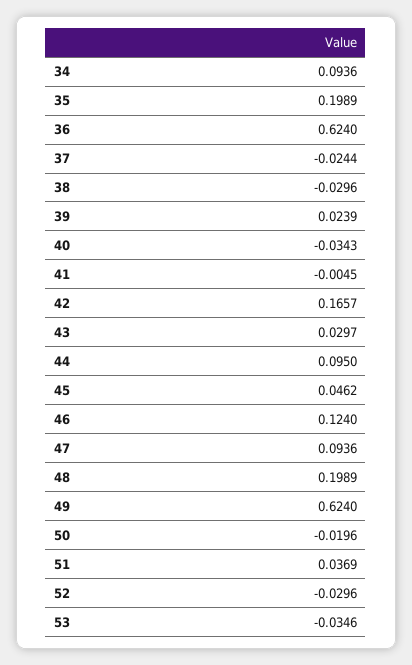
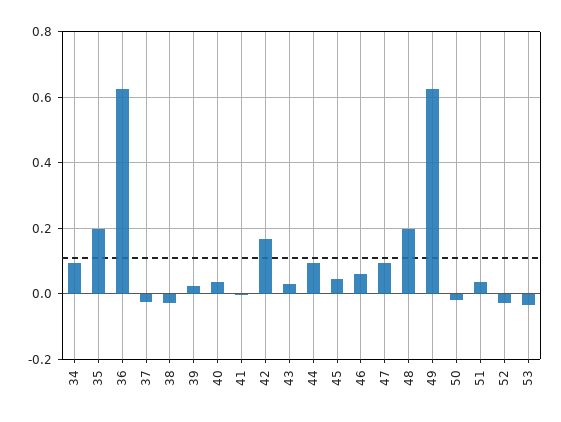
40: -0.0343 -> 0.04
46: 0.124 -> 0.06

